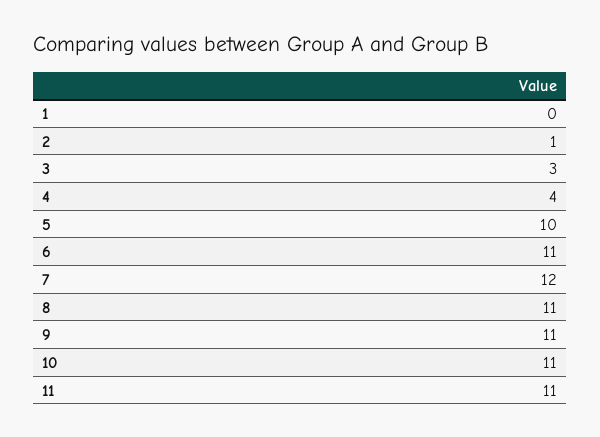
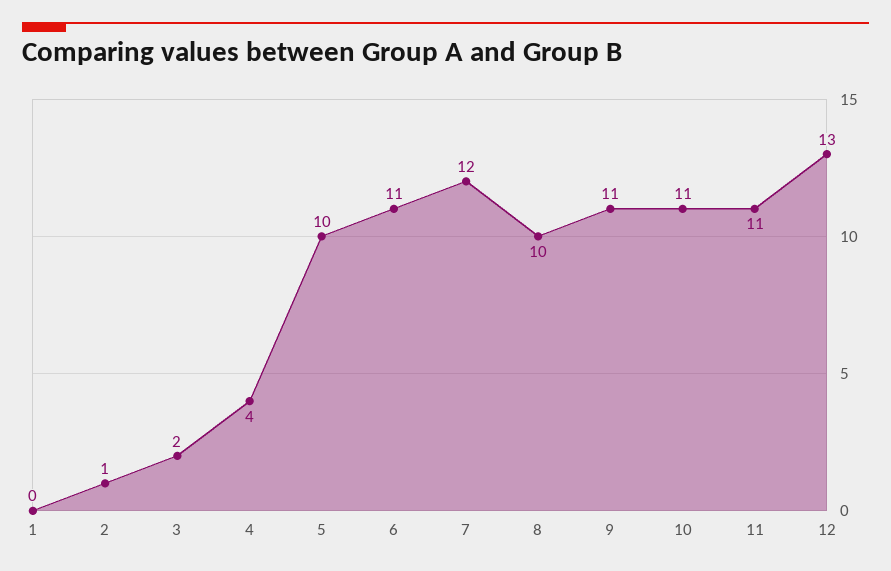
3: 3 -> 2
8: 11 -> 10
12: none -> 13

